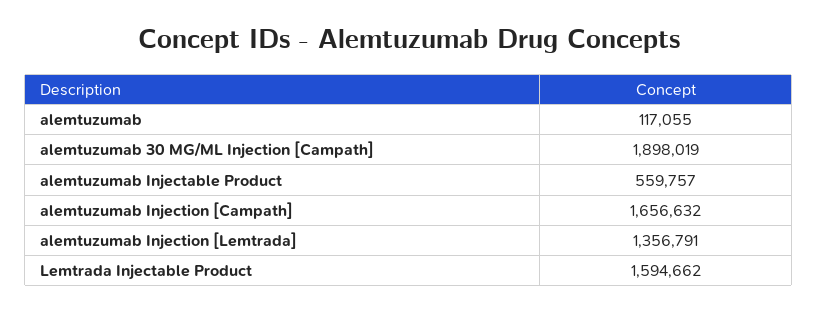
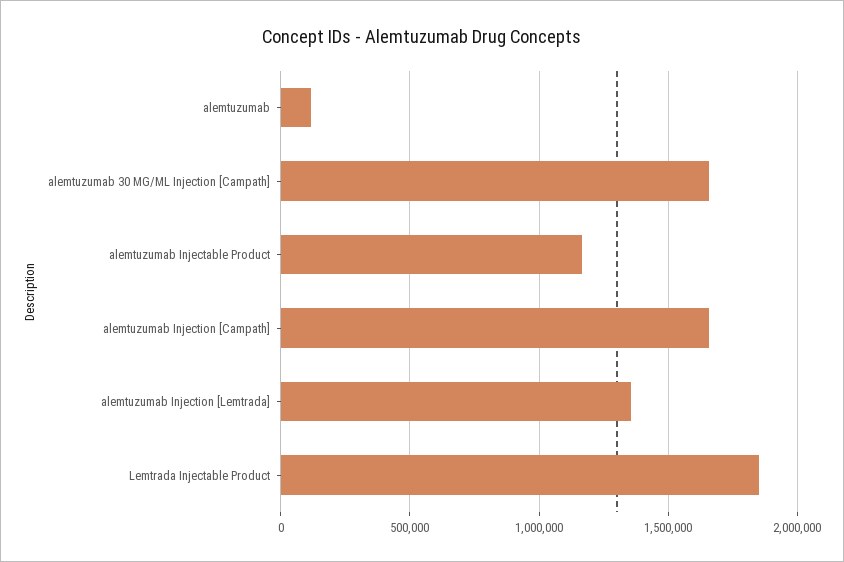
alemtuzumab 30 MG/ML Injection [Campath]: 1898019 -> 1650000
alemtuzumab Injectable Product: 559757 -> 1150000
Lemtrada Injectable Product: 1594662 -> 1850000

